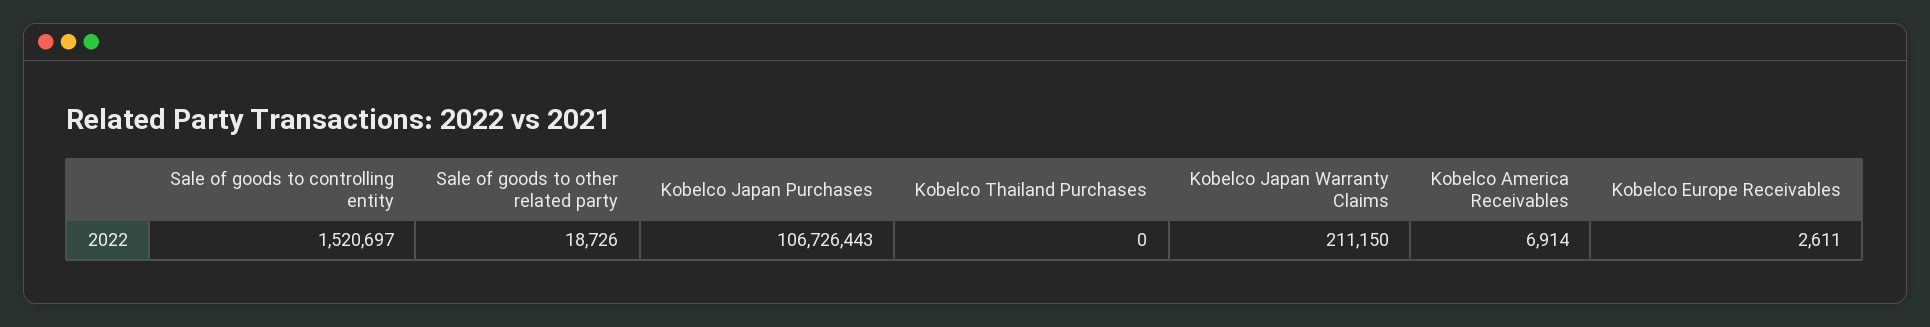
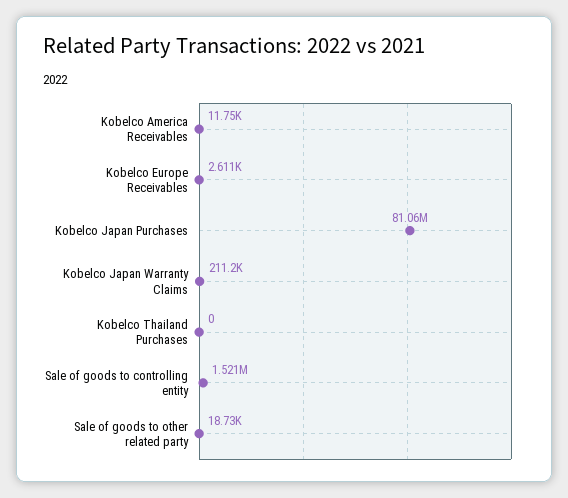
Kobelco Japan Purchases: 106726443 -> 81060000
Kobelco America Receivables: 6914 -> 11750

